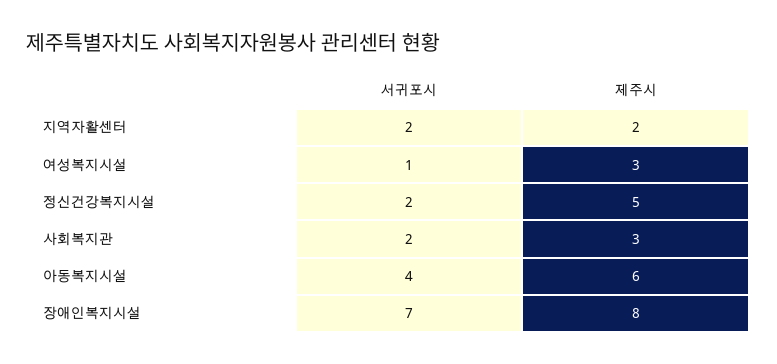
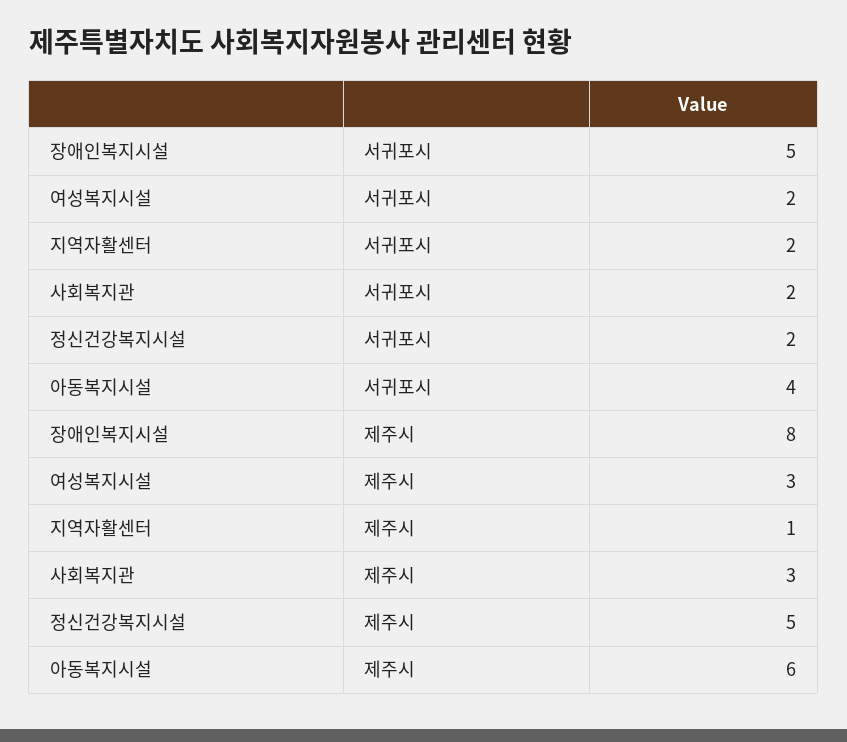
제주시, 지역자활센터: 2 -> 1
서귀포시, 여성복지시설: 1 -> 2
서귀포시, 장애인복지시설: 7 -> 5

